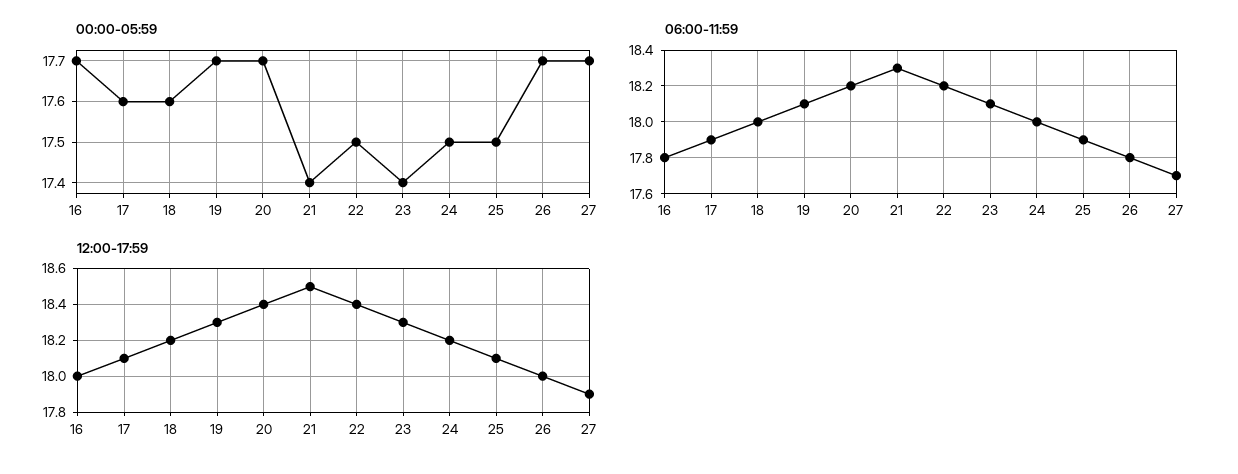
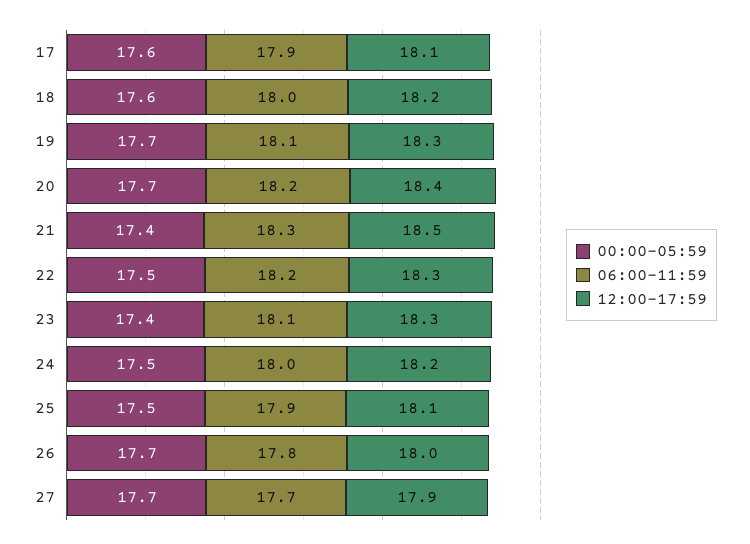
00:00-05:59, 16: 17.7 -> none
06:00-11:59, 16: 17.8 -> none
12:00-17:59, 16: 18 -> none
12:00-17:59, 22: 18.4 -> 18.3

